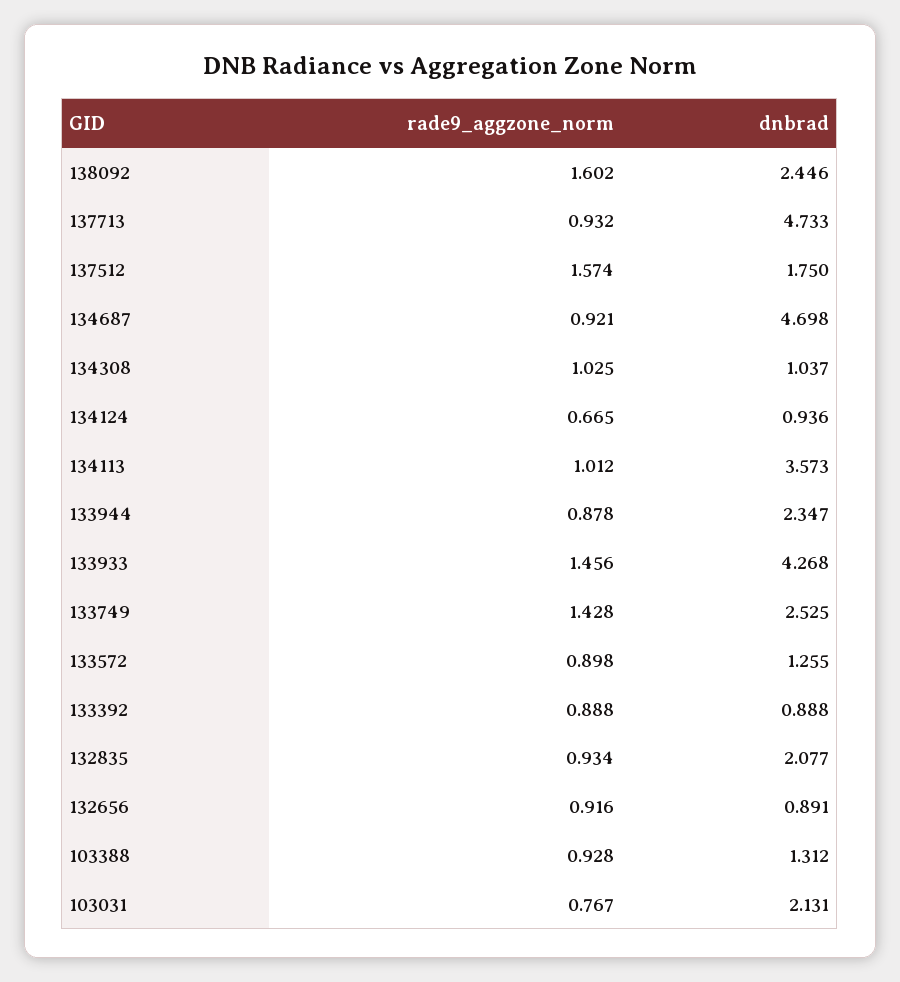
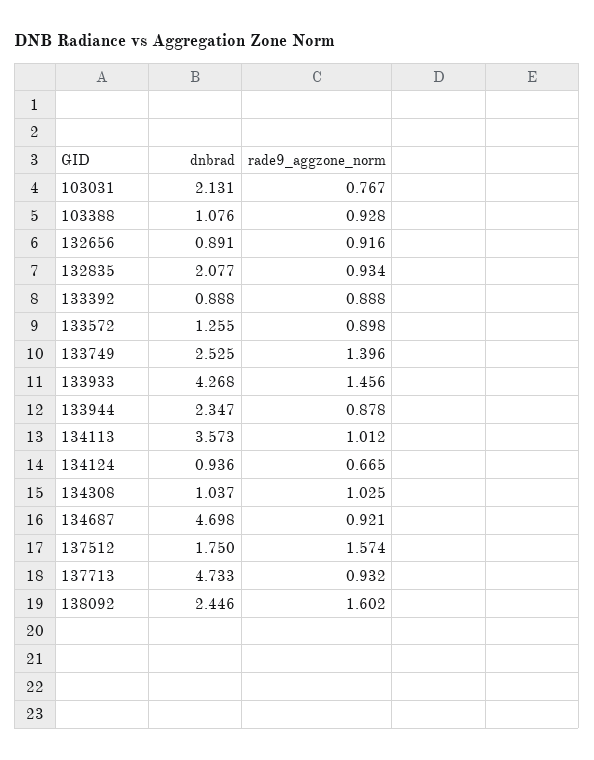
rade9_aggzone_norm, 133749: 1.428 -> 1.396
dnbrad, 103388: 1.312 -> 1.076

